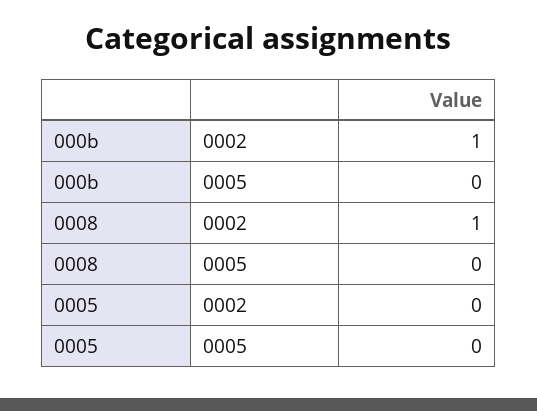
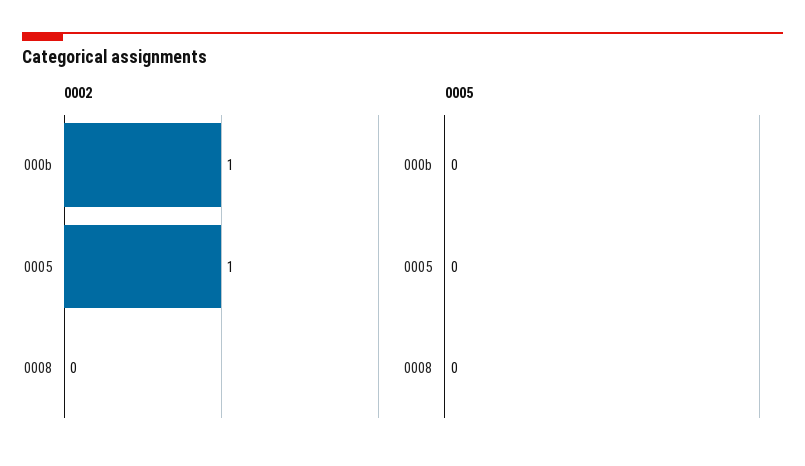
0002, 0008: 1 -> 0
0002, 0005: 0 -> 1

